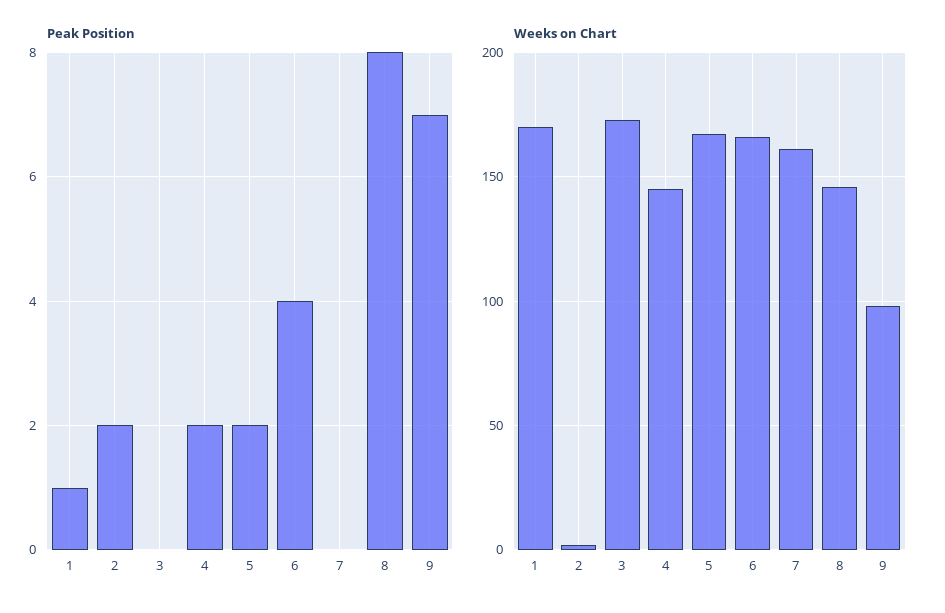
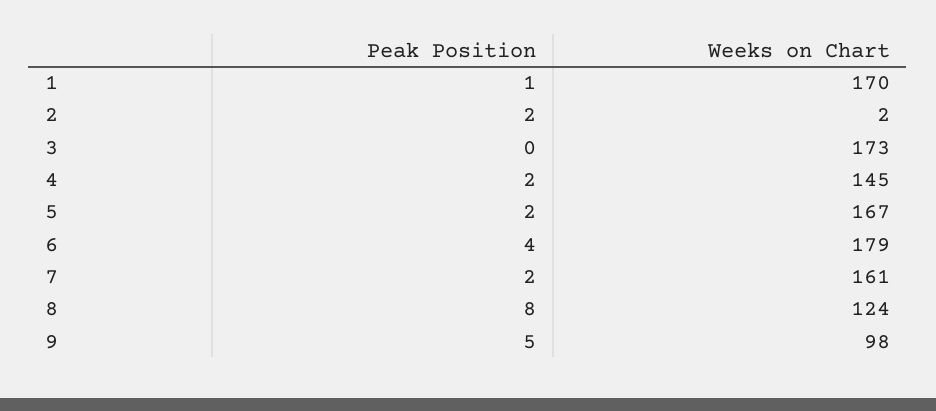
Peak Position, 7: 0 -> 2
Peak Position, 9: 7 -> 5
Weeks on Chart, 6: 165 -> 179
Weeks on Chart, 8: 145 -> 124

